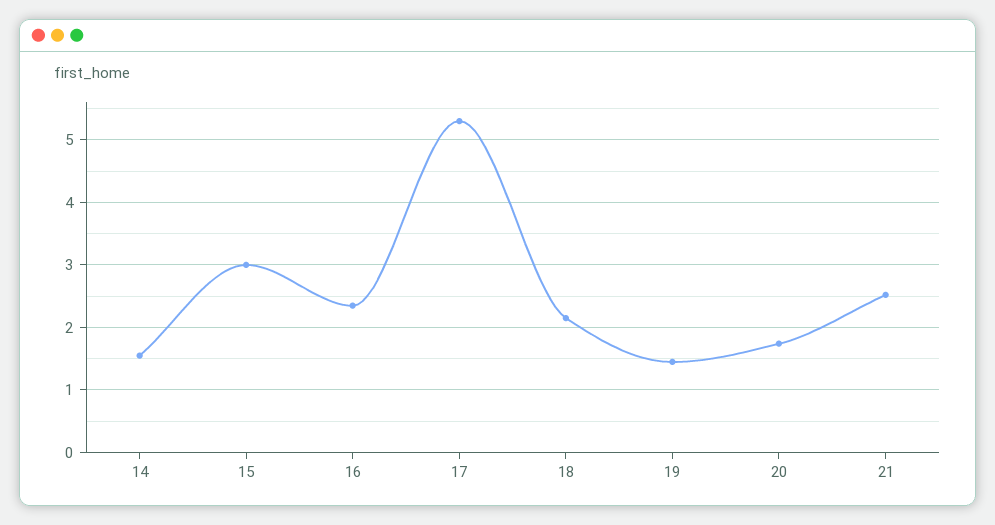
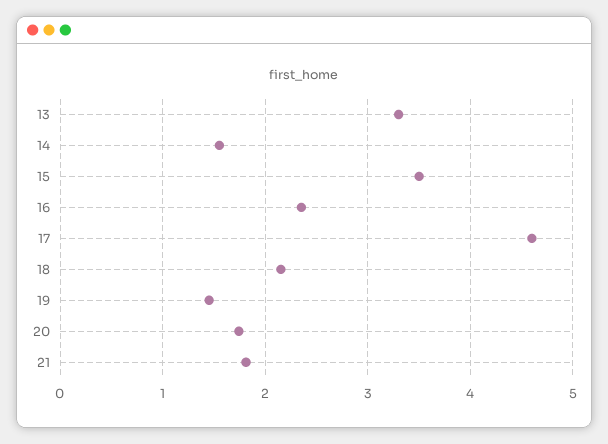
15: 3 -> 3.5
17: 5.3 -> 4.6
21: 2.5 -> 1.8
13: none -> 3.3

